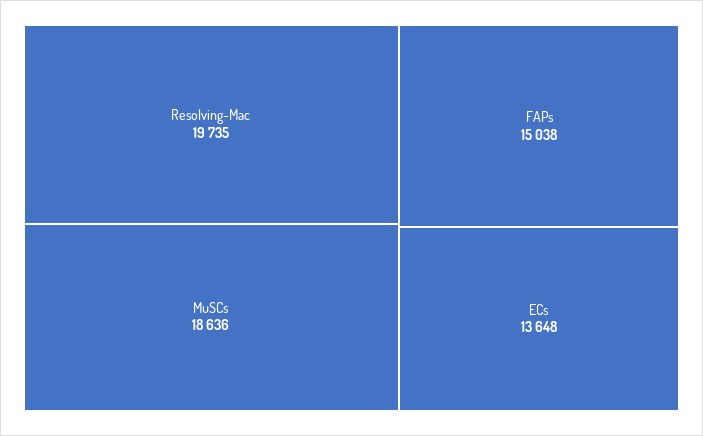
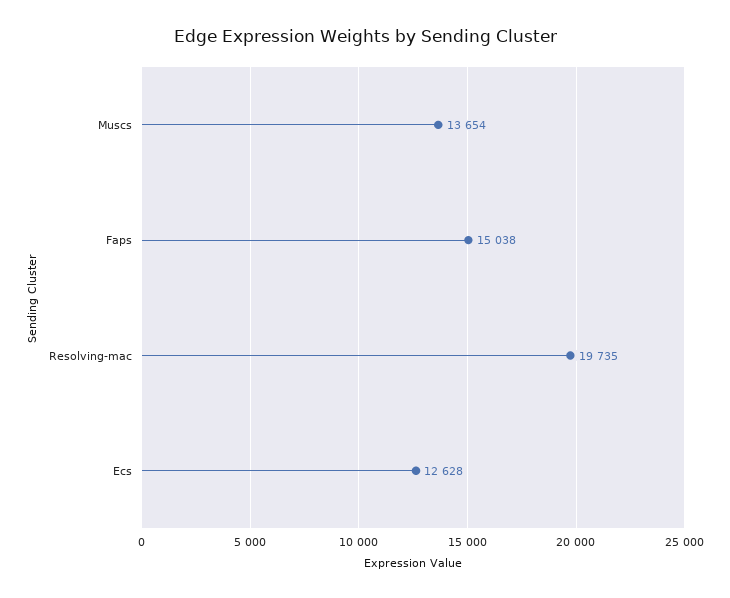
MuSCs: 18636 -> 13654
ECs: 13648 -> 12628

